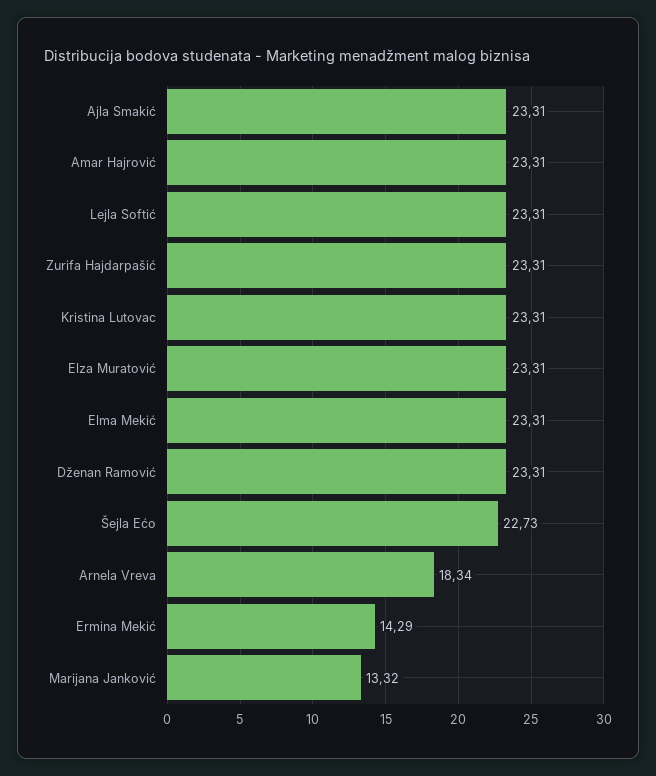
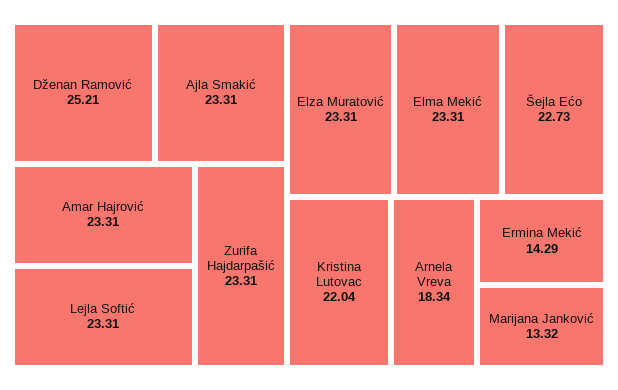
Kristina Lutovac: 23.31 -> 22.04
Dženan Ramović: 23.31 -> 25.21

